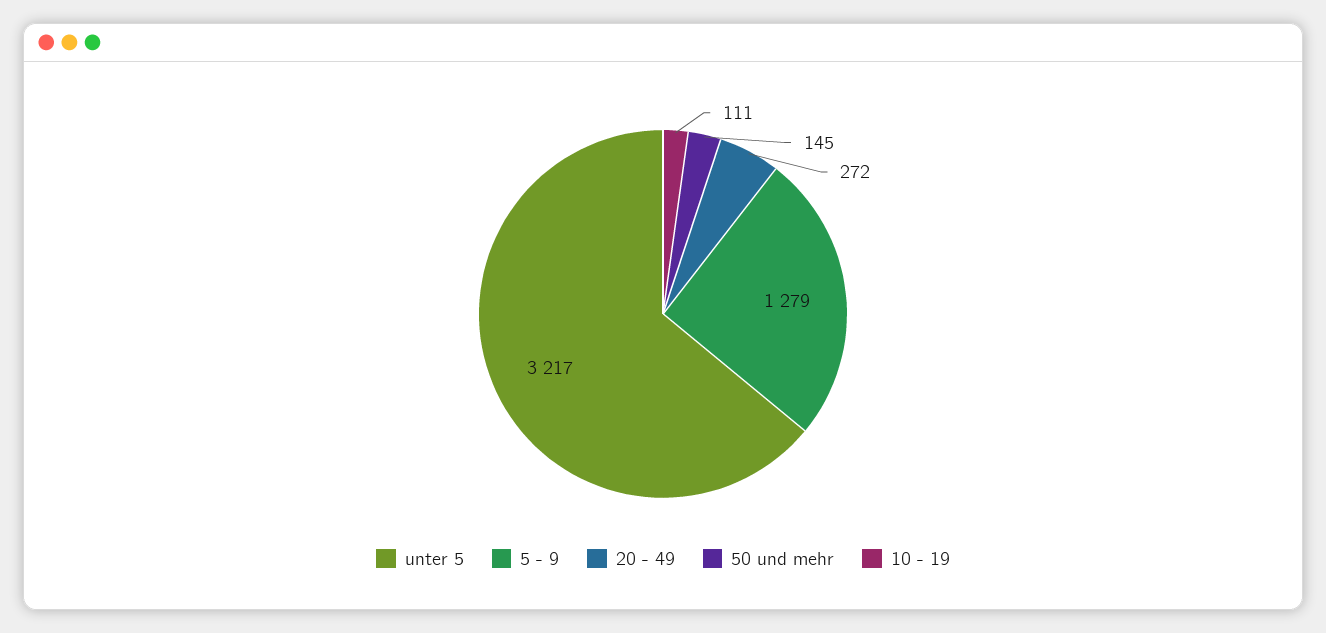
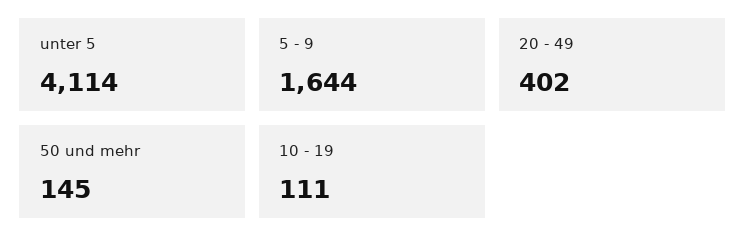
unter 5: 3217 -> 4114
5 - 9: 1279 -> 1644
20 - 49: 272 -> 402

